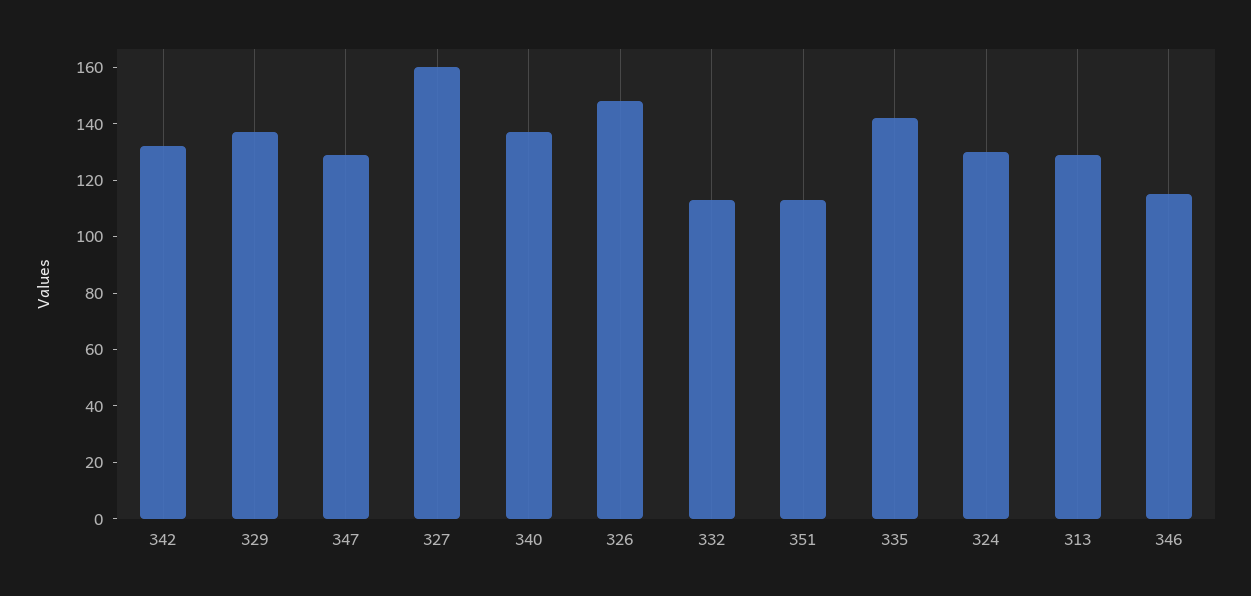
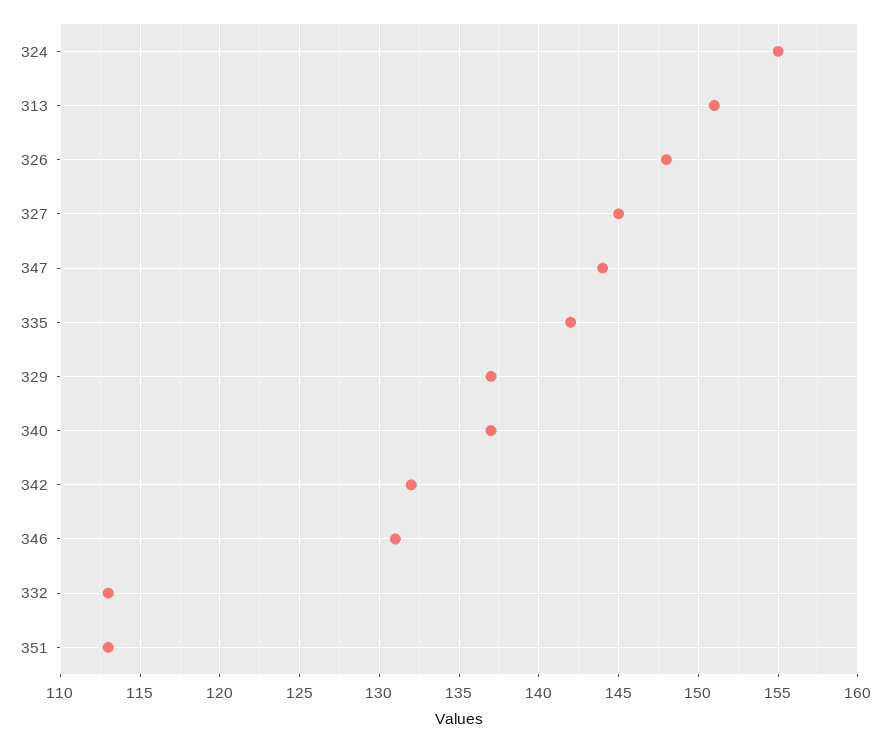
347: 130 -> 144
327: 160 -> 145
324: 130 -> 155
313: 130 -> 151
346: 115 -> 131

